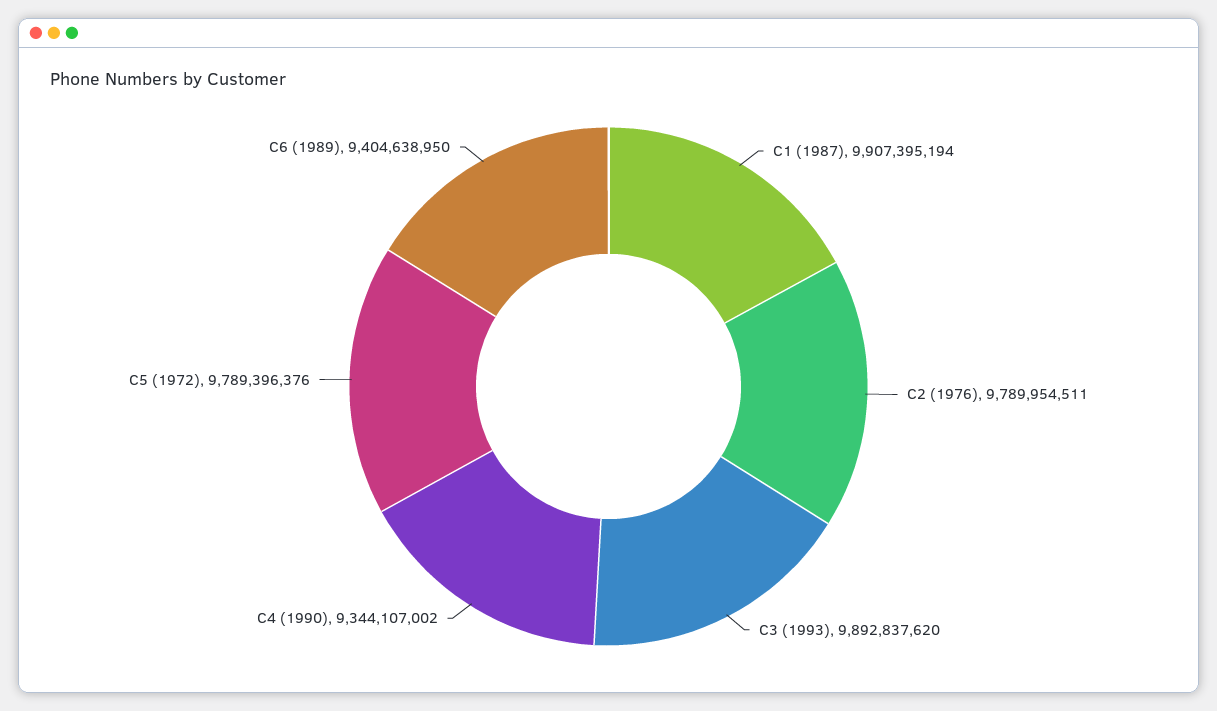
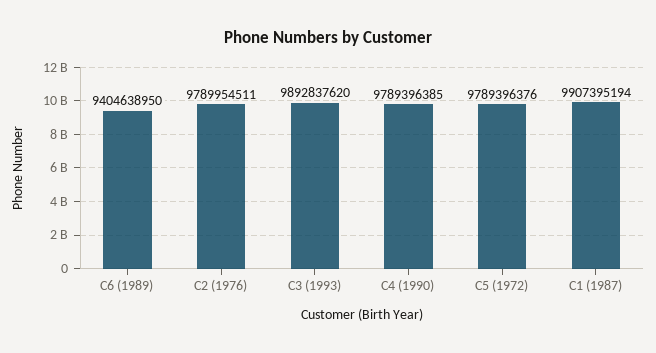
C4 (1990): 9344107002 -> 9789396385

